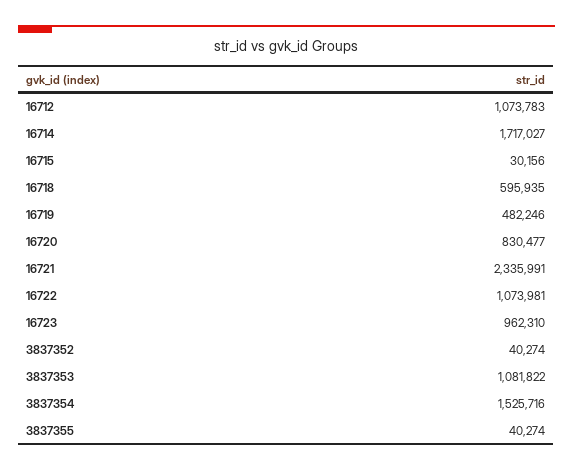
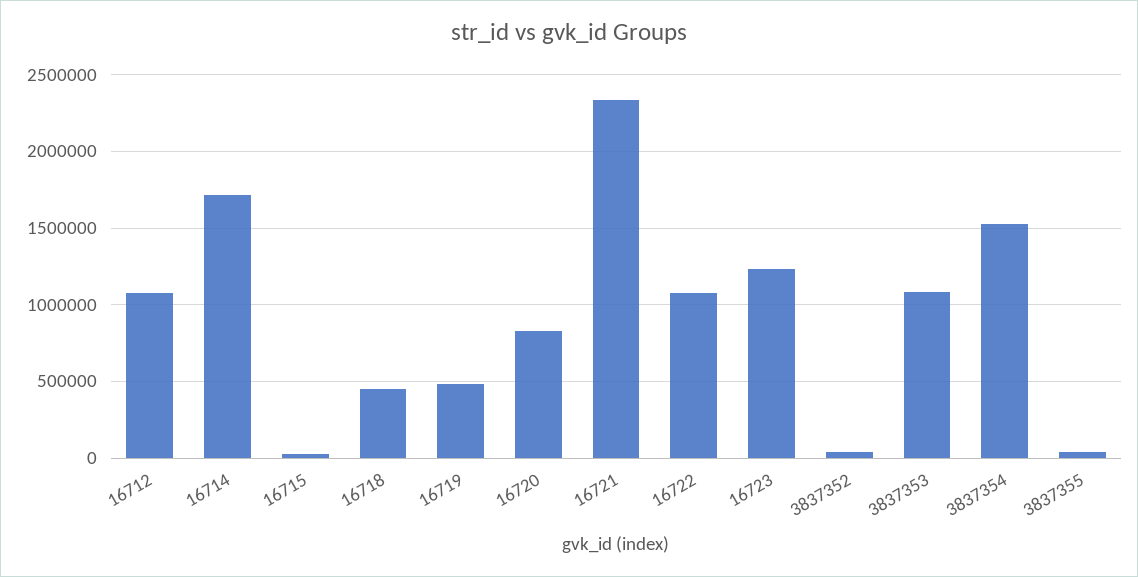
16718: 595935 -> 450000
16723: 962310 -> 1250000

